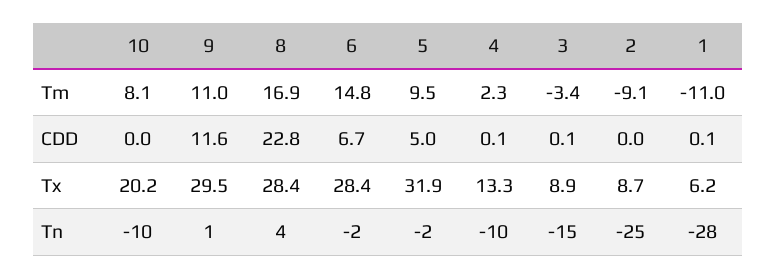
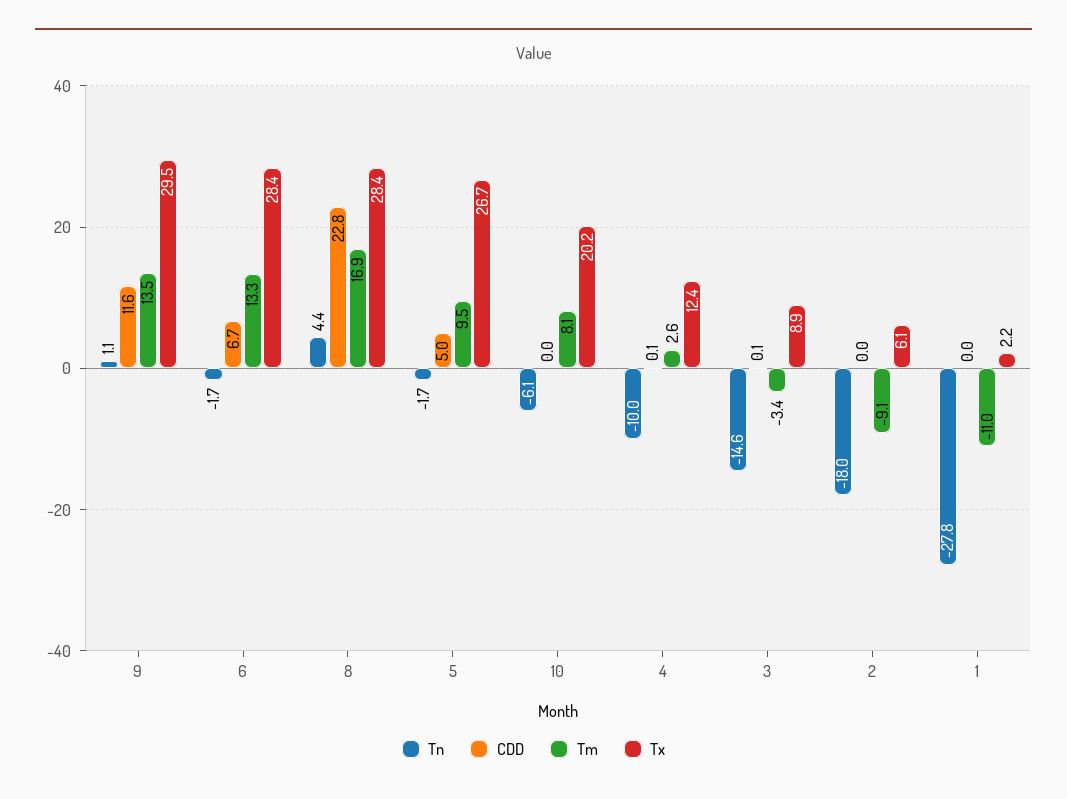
Tm, 9: 11 -> 13.5
Tm, 6: 14.8 -> 13.3
Tm, 4: 2.3 -> 2.6
CDD, 1: 0.1 -> 0
Tx, 5: 31.9 -> 26.7
Tx, 4: 13.3 -> 12.4
Tx, 2: 8.7 -> 6.1
Tx, 1: 6.2 -> 2.2
Tn, 10: -10 -> -6.1
Tn, 2: -25 -> -18

